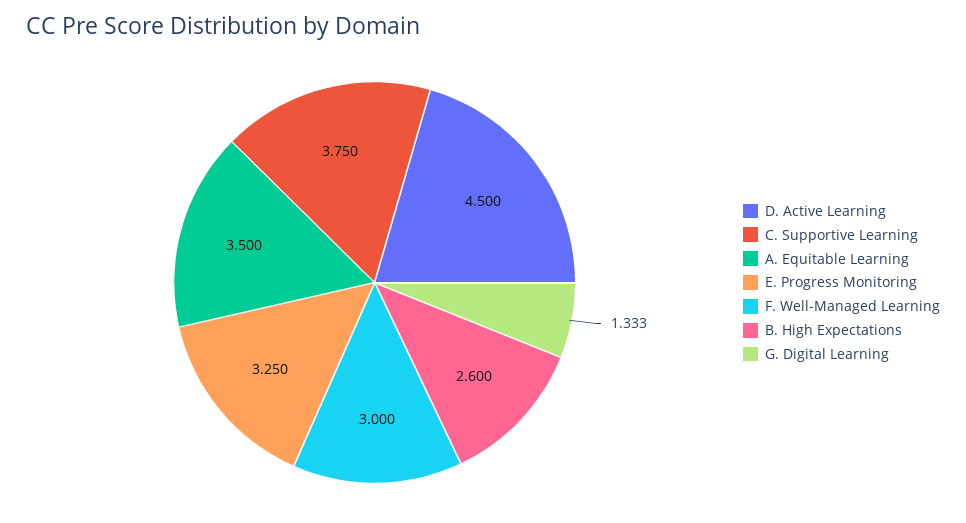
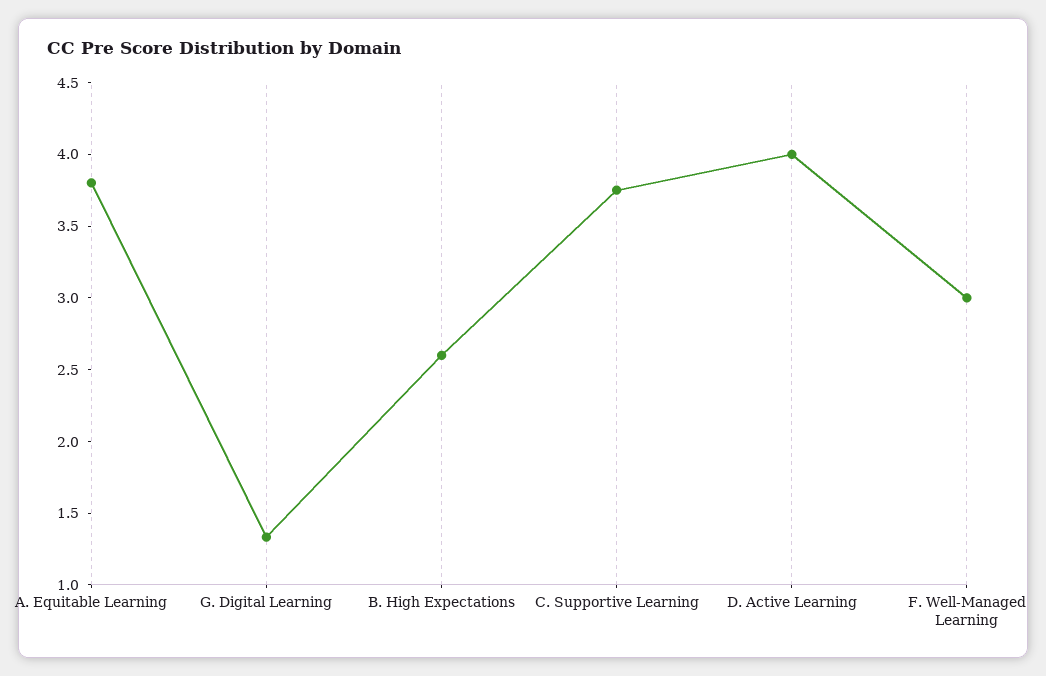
D. Active Learning: 4.5 -> 4
A. Equitable Learning: 3.5 -> 3.8
E. Progress Monitoring: 3.25 -> none

